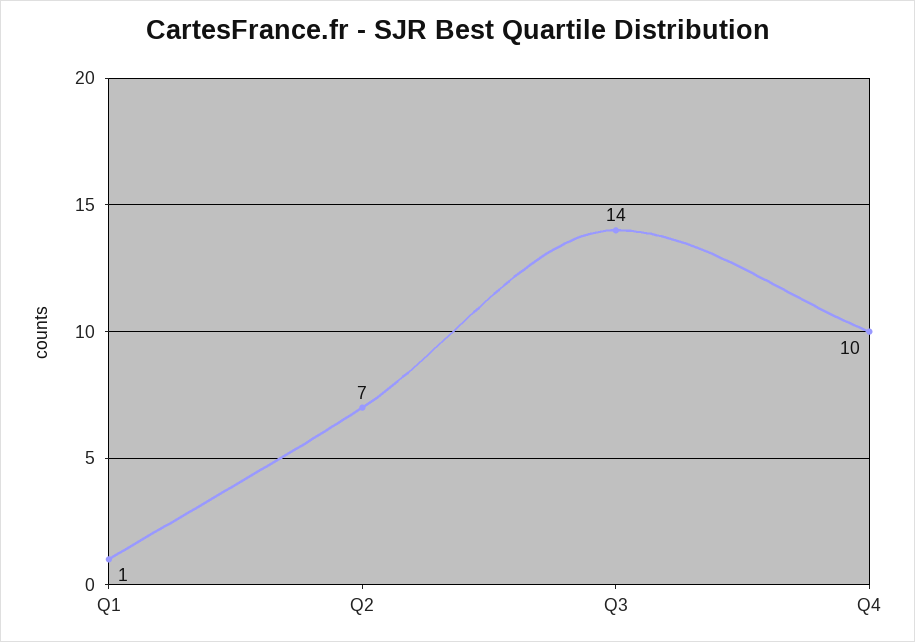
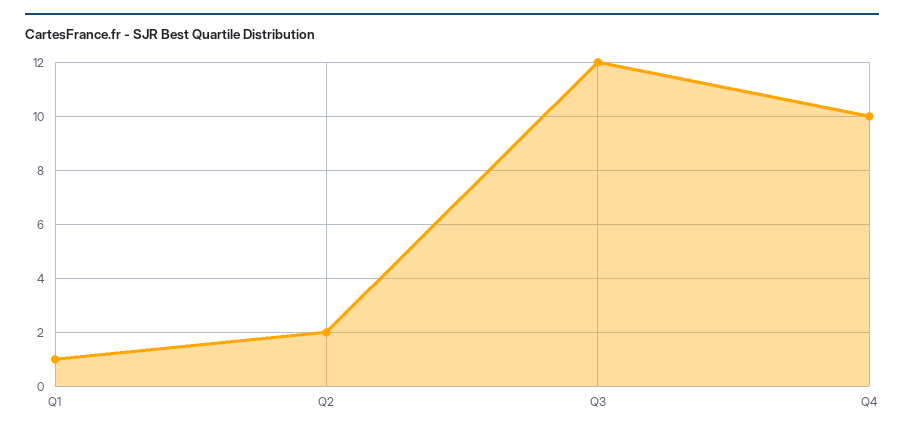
Q2: 7 -> 2
Q3: 14 -> 12

